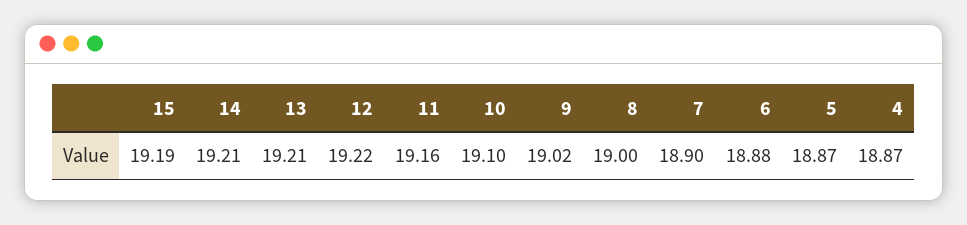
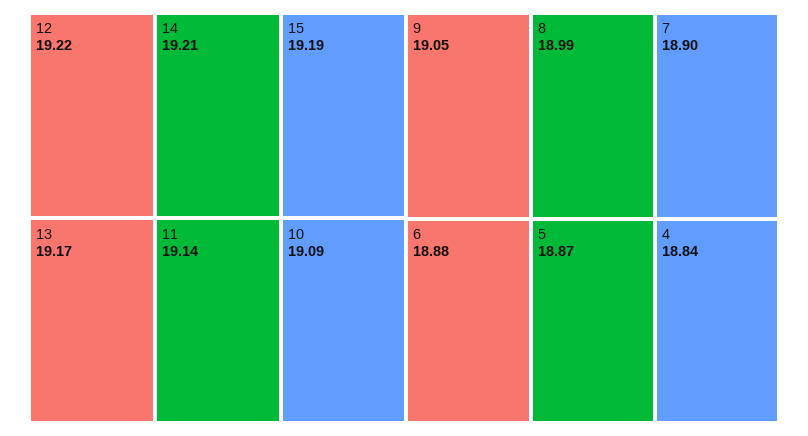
13: 19.21 -> 19.17
11: 19.16 -> 19.14
10: 19.1 -> 19.09
9: 19.02 -> 19.05
8: 19 -> 18.99
4: 18.87 -> 18.84

